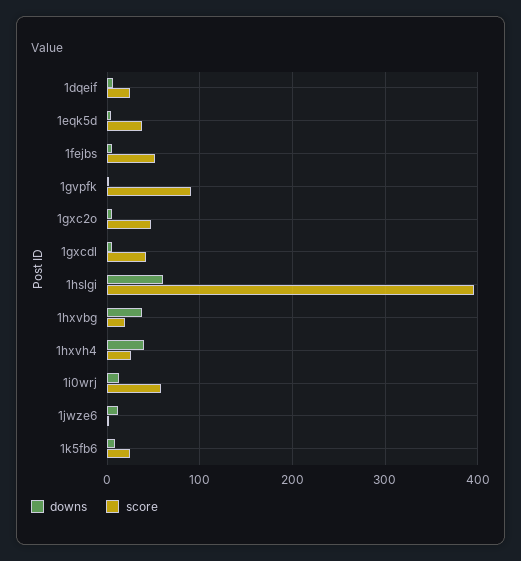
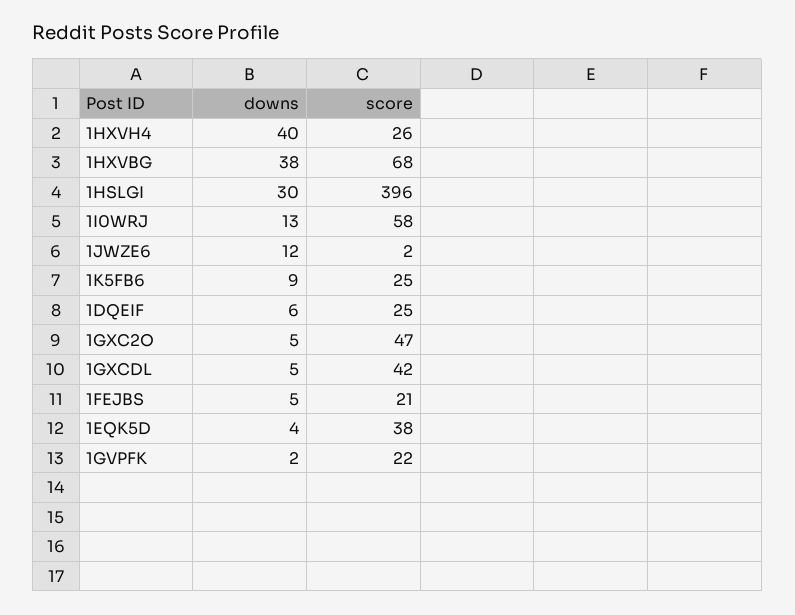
score, 1fejbs: 50 -> 21
score, 1gvpfk: 90 -> 22
downs, 1hslgi: 60 -> 30
score, 1hxvbg: 20 -> 68

